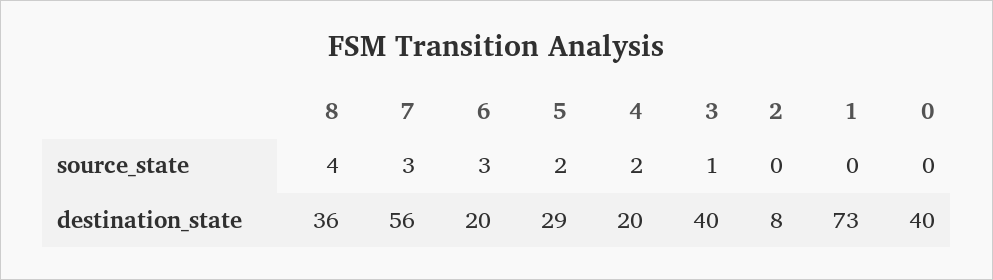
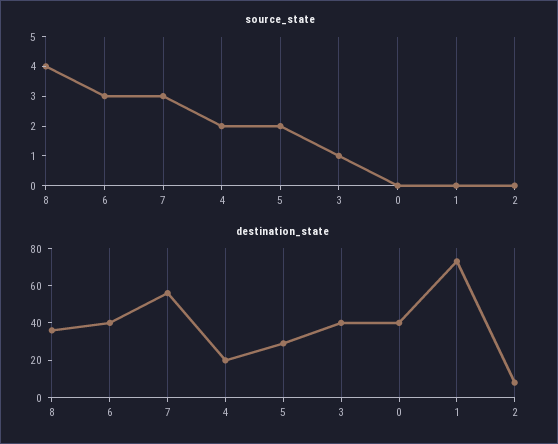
destination_state, 6: 20 -> 40

